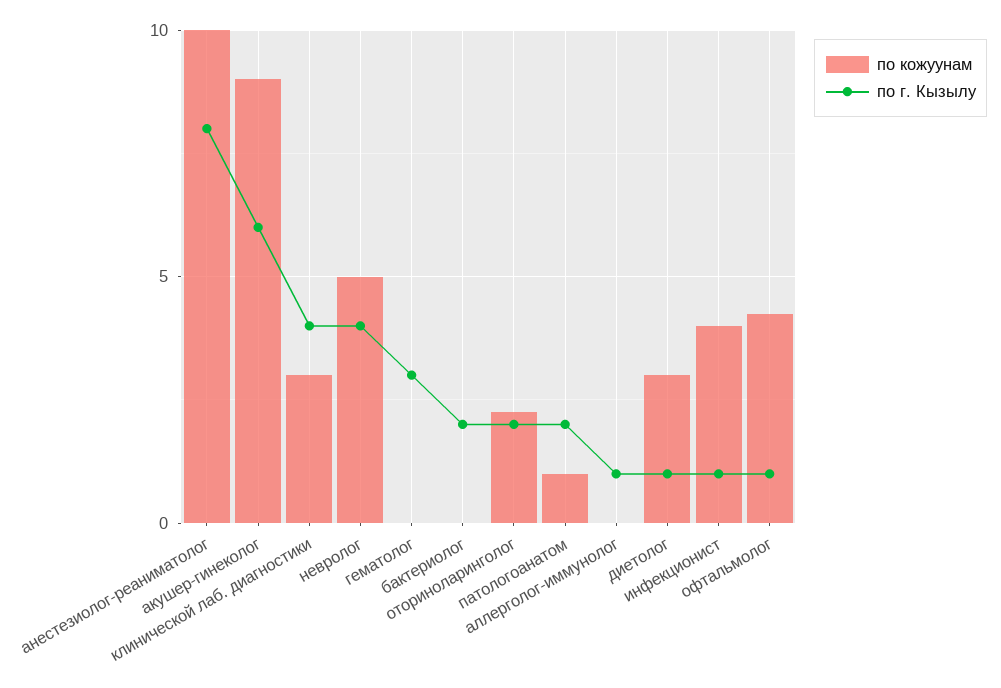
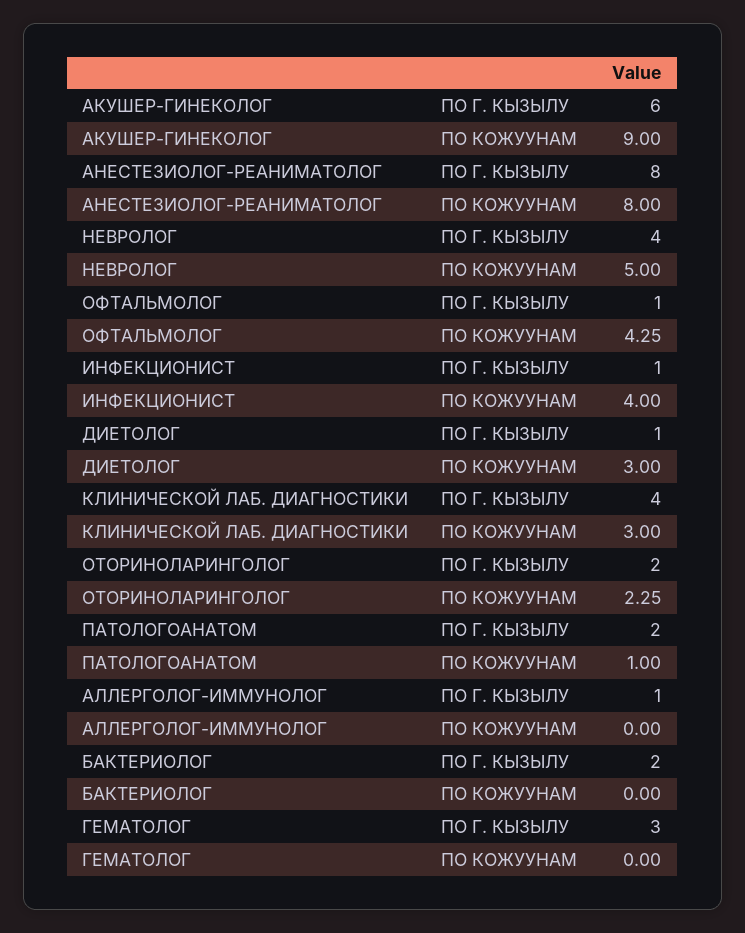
по кожуунам, анестезиолог-реаниматолог: 10 -> 8

